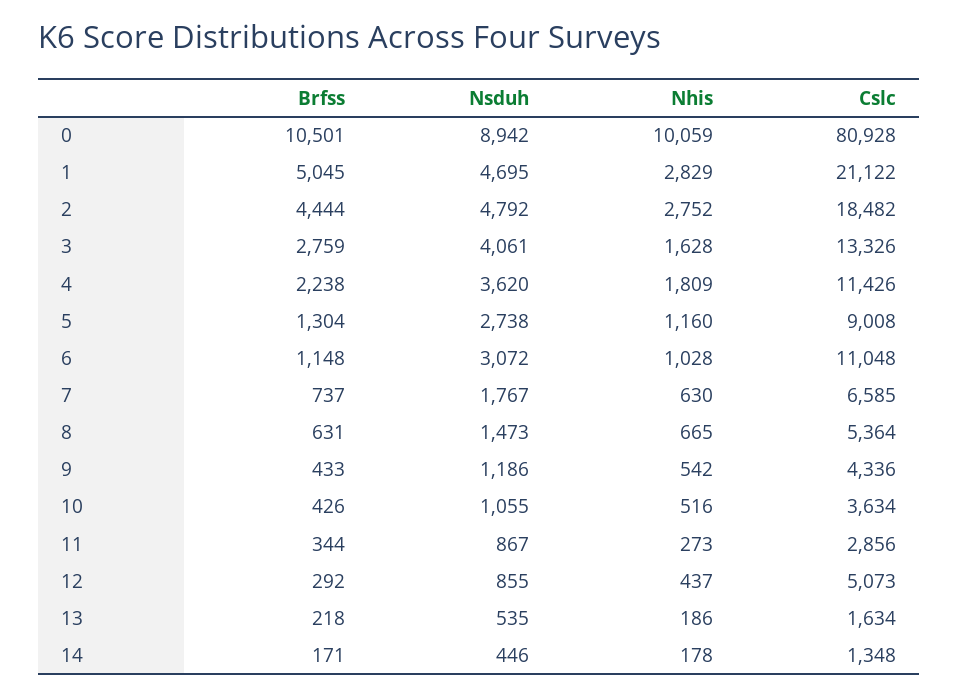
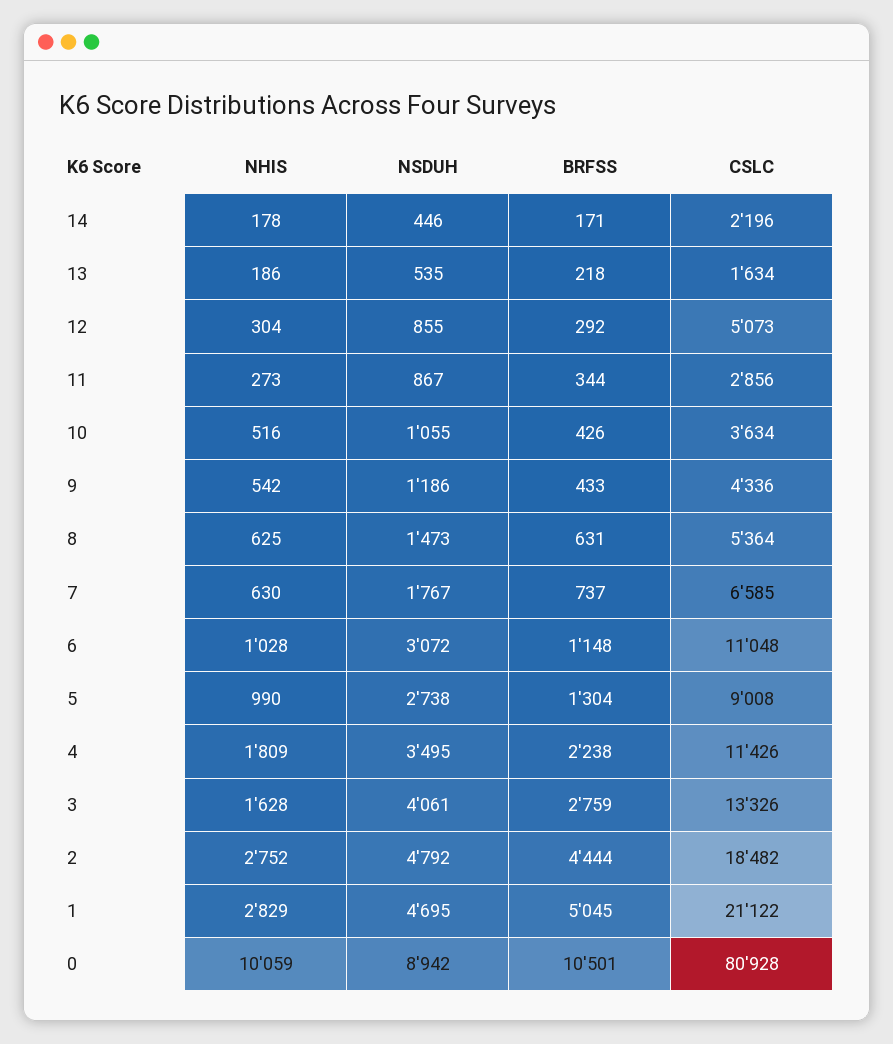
Nsduh, 4: 3620 -> 3495
Nhis, 5: 1160 -> 990
Nhis, 8: 665 -> 625
Nhis, 12: 437 -> 304
Cslc, 14: 1348 -> 2196

